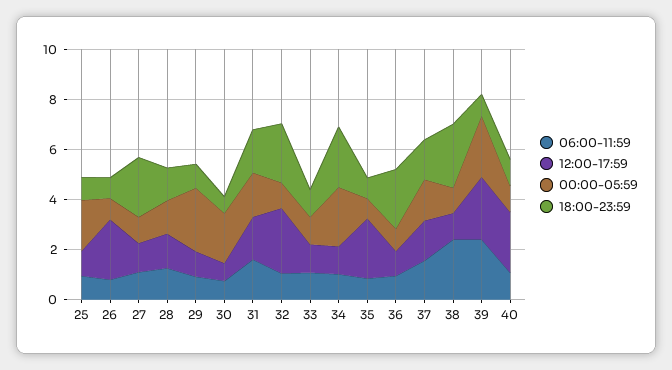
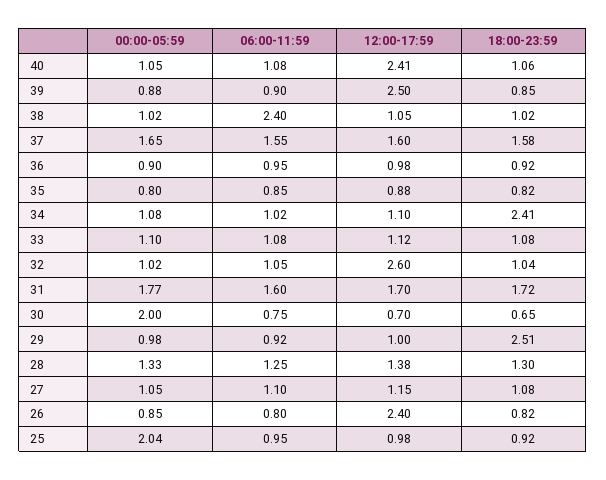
18:00-23:59, 27: 2.5 -> 1.08
00:00-05:59, 29: 2.5 -> 0.98
18:00-23:59, 29: 1 -> 2.51
18:00-23:59, 32: 2.5 -> 1.04
00:00-05:59, 34: 2.5 -> 1.08
12:00-17:59, 35: 2.5 -> 0.88
18:00-23:59, 36: 2.5 -> 0.92
18:00-23:59, 38: 2.5 -> 1.02
06:00-11:59, 39: 2.5 -> 0.9
00:00-05:59, 39: 2.5 -> 0.88

